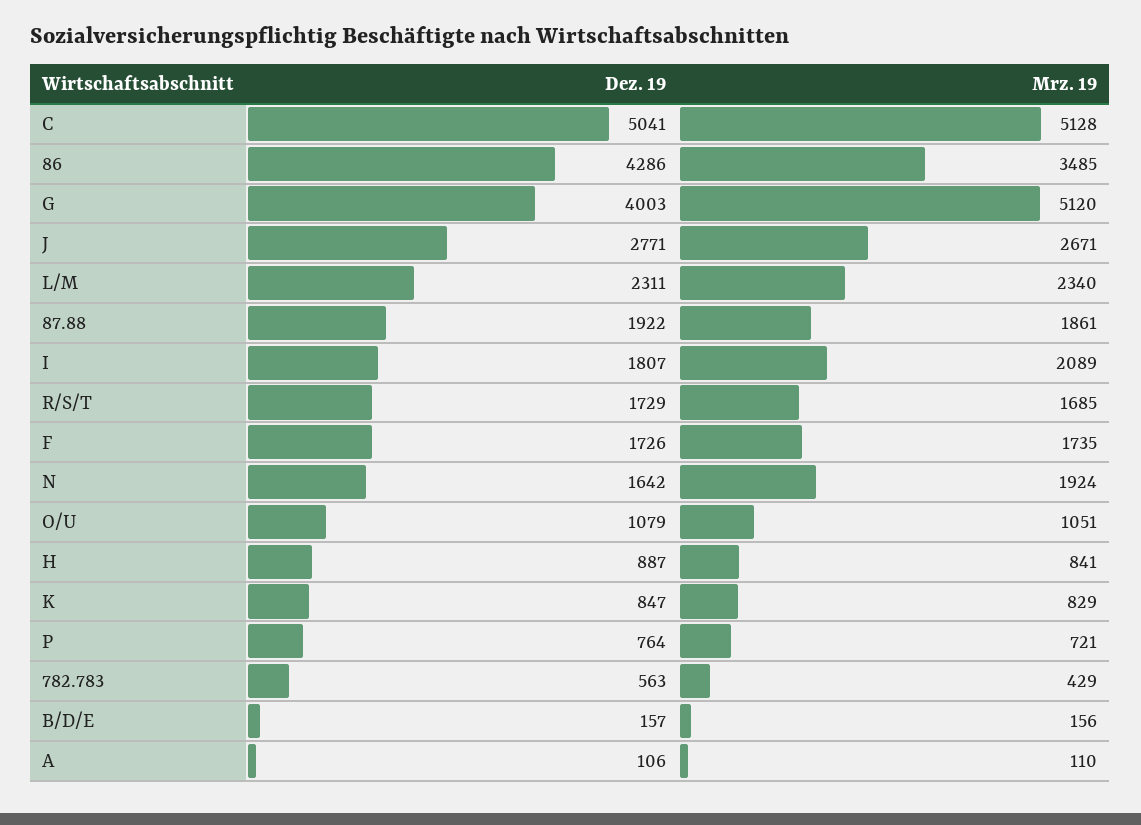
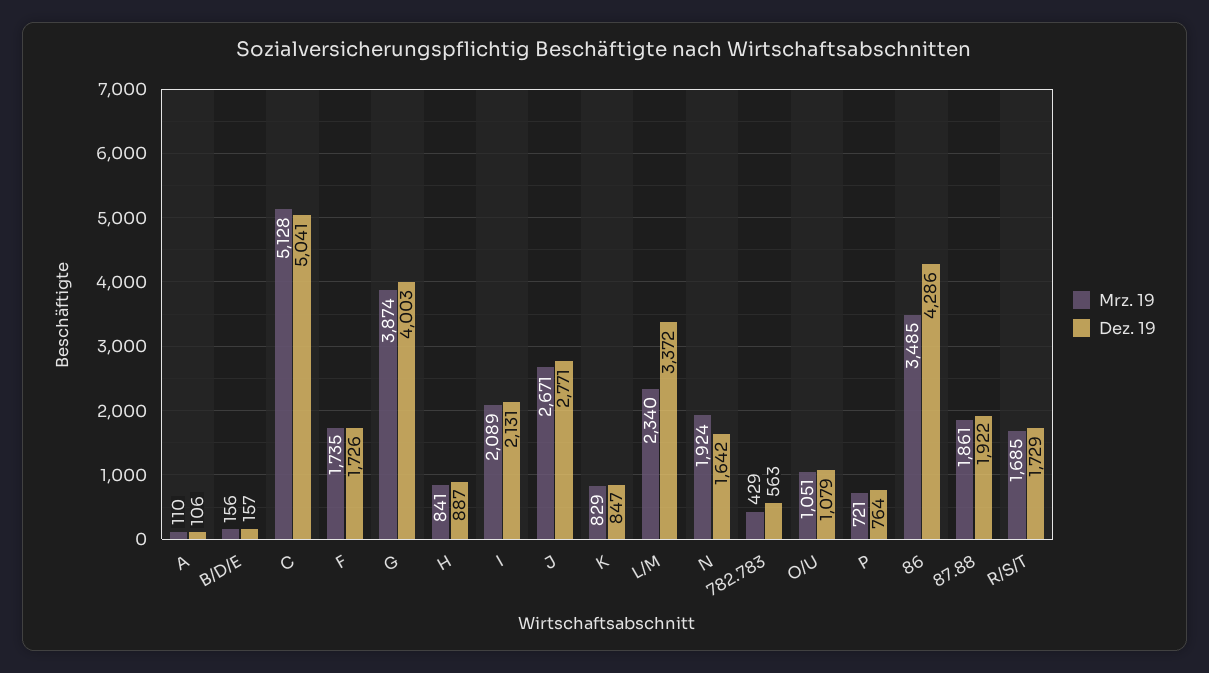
Mrz. 19, G: 5120 -> 3874
Dez. 19, L/M: 2311 -> 3372
Dez. 19, I: 1807 -> 2131

